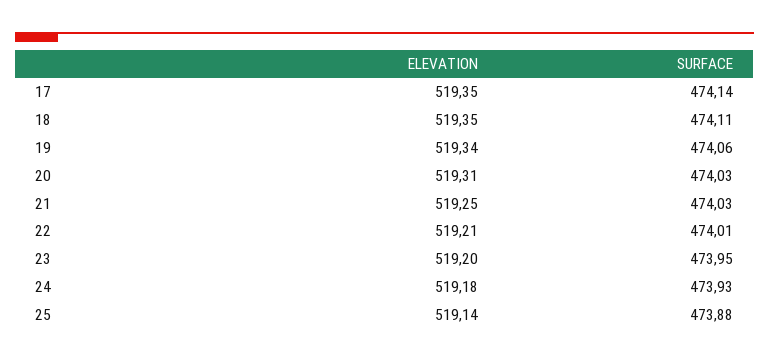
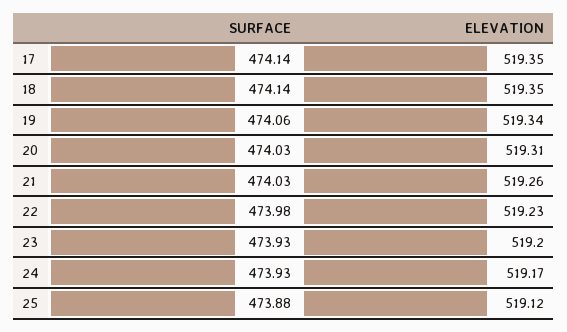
SURFACE, 18: 474.11 -> 474.14
ELEVATION, 21: 519.25 -> 519.26
ELEVATION, 22: 519.21 -> 519.23
SURFACE, 22: 474.01 -> 473.98
SURFACE, 23: 473.95 -> 473.93
ELEVATION, 24: 519.18 -> 519.17
ELEVATION, 25: 519.14 -> 519.12

